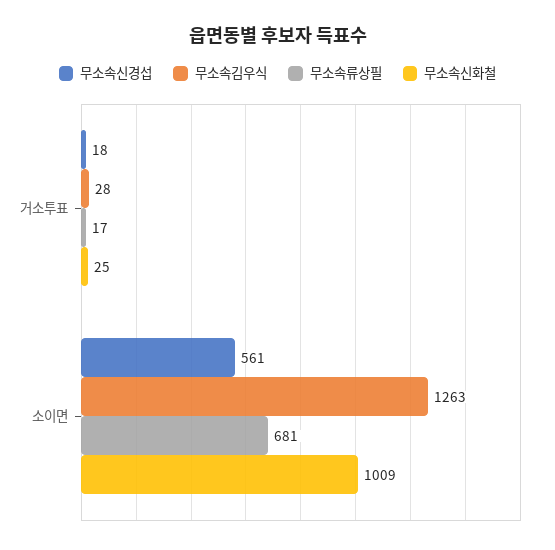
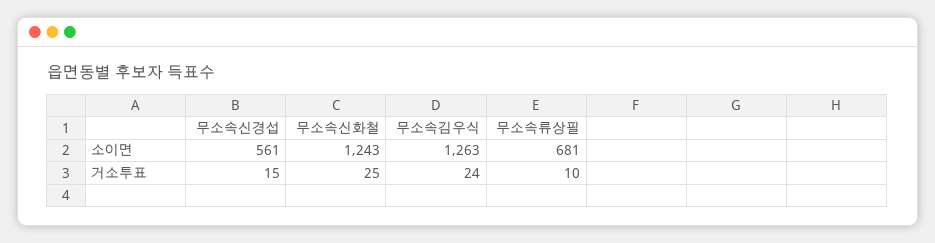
무소속신경섭, 거소투표: 18 -> 15
무소속김우식, 거소투표: 28 -> 24
무소속류상필, 거소투표: 17 -> 10
무소속신화철, 소이면: 1009 -> 1243

